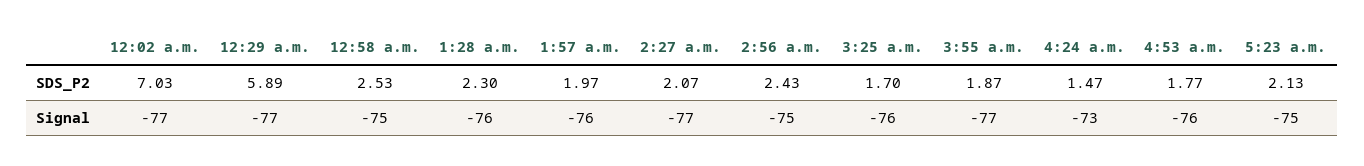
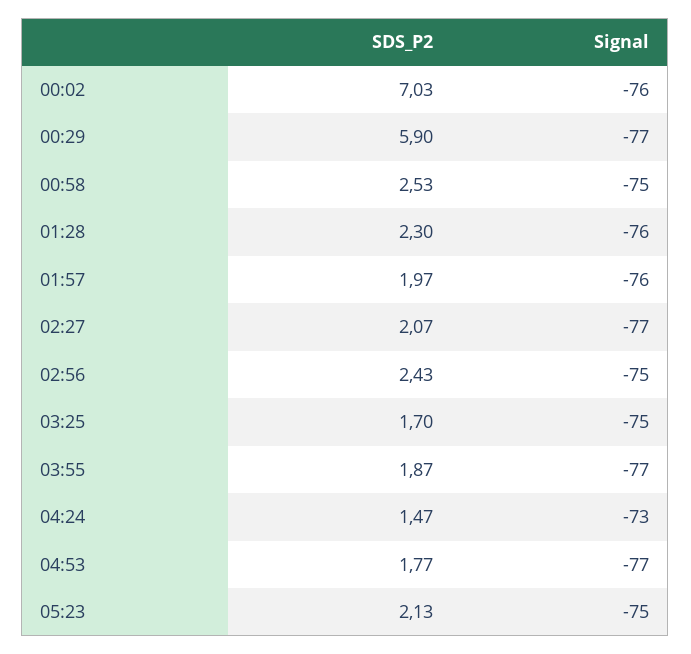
12:29 a.m., SDS_P2: 5.89 -> 5.9
12:02 a.m., Signal: -77 -> -76
3:25 a.m., Signal: -76 -> -75
4:53 a.m., Signal: -76 -> -77

